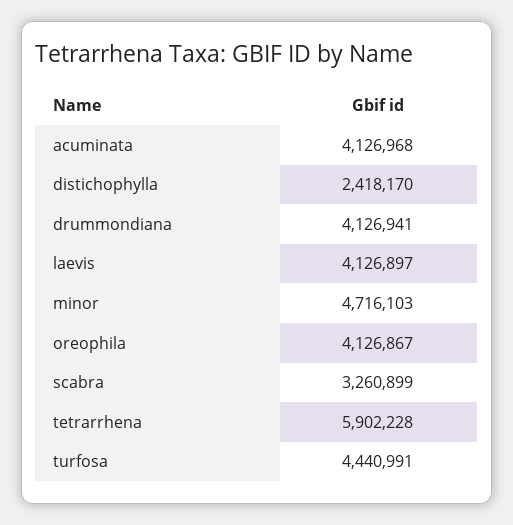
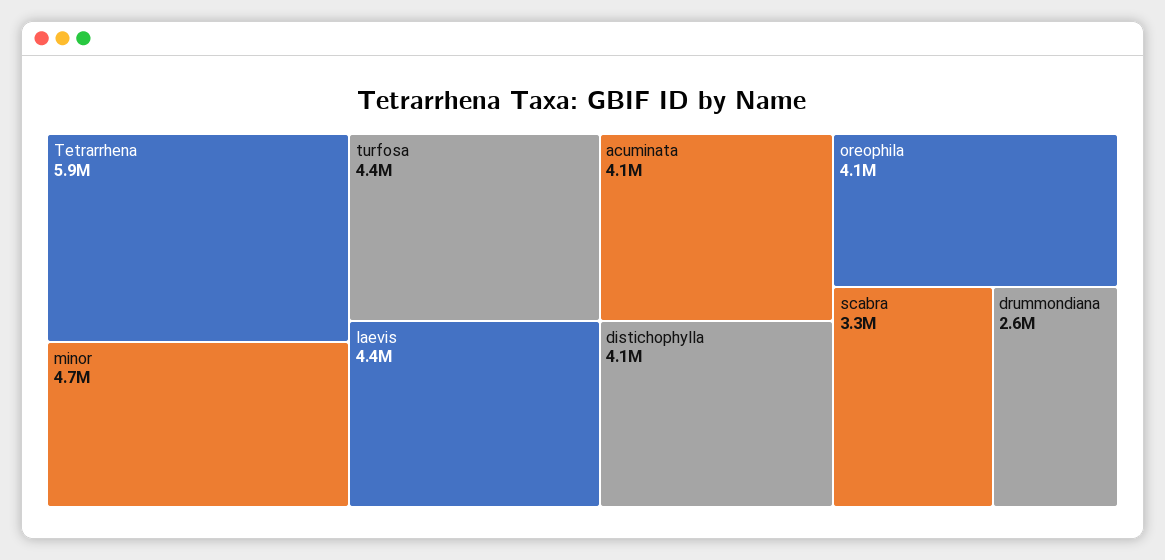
distichophylla: 2418170 -> 4100000
drummondiana: 4126941 -> 2600000
laevis: 4126897 -> 4400000

